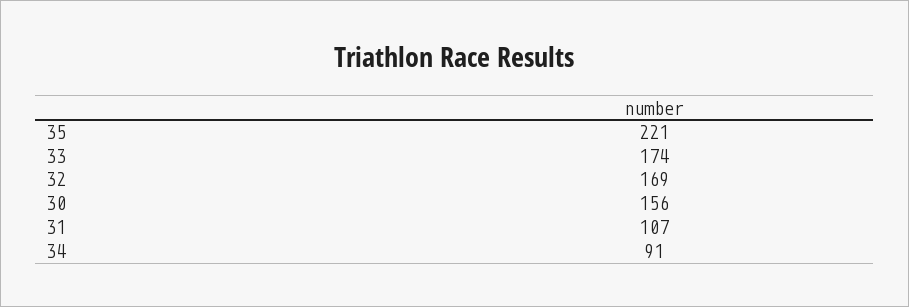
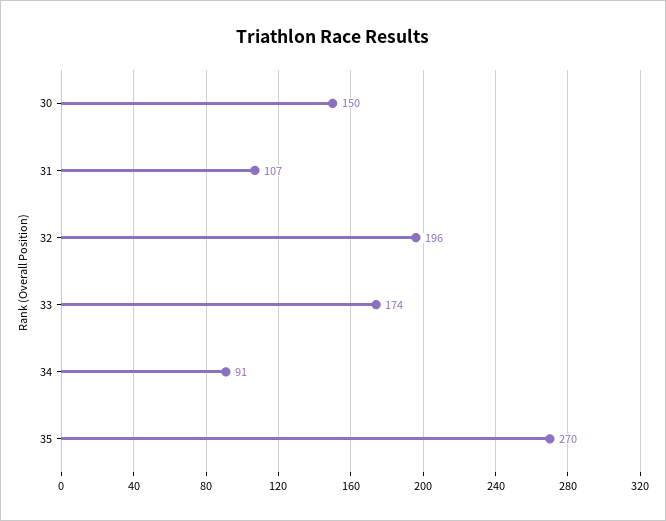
35: 221 -> 270
32: 169 -> 196
30: 156 -> 150

